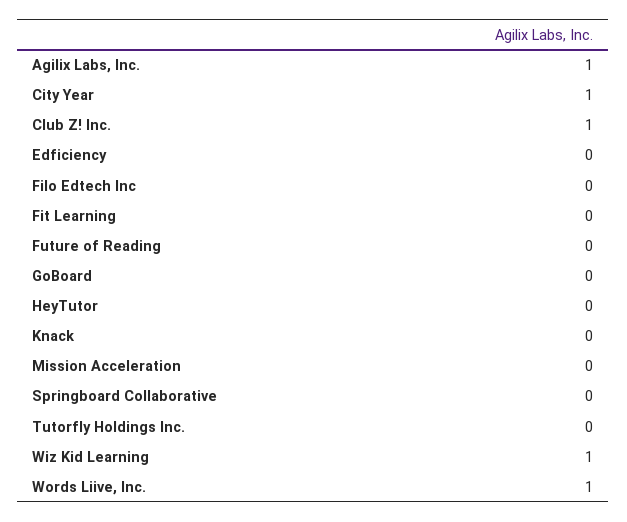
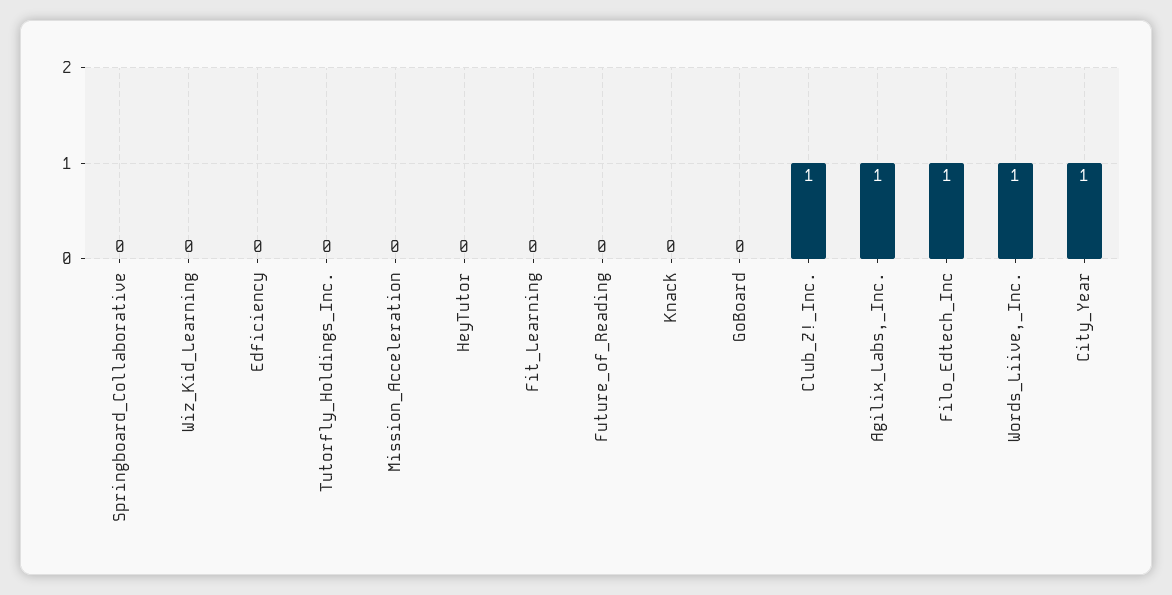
Filo Edtech Inc: 0 -> 1
Wiz Kid Learning: 1 -> 0

